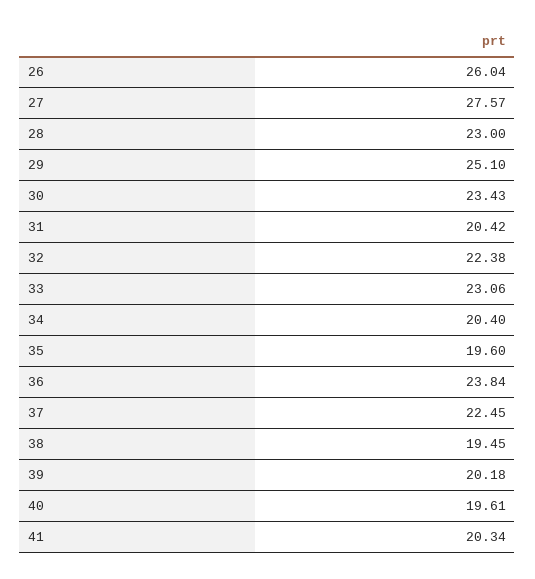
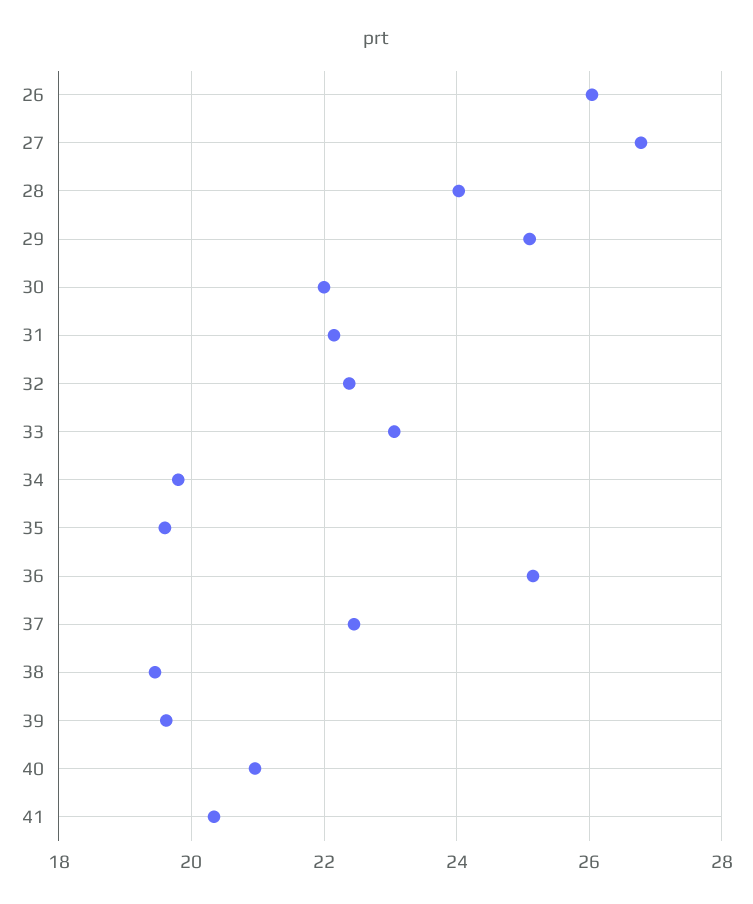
27: 27.57 -> 26.8
28: 23 -> 24
30: 23.43 -> 22
31: 20.42 -> 22.2
34: 20.4 -> 19.8
36: 23.84 -> 25.2
39: 20.18 -> 19.6
40: 19.61 -> 21

